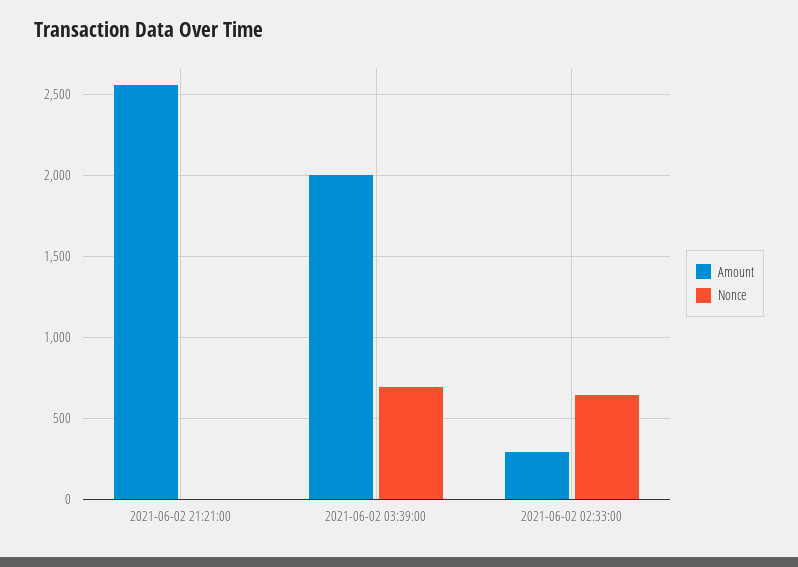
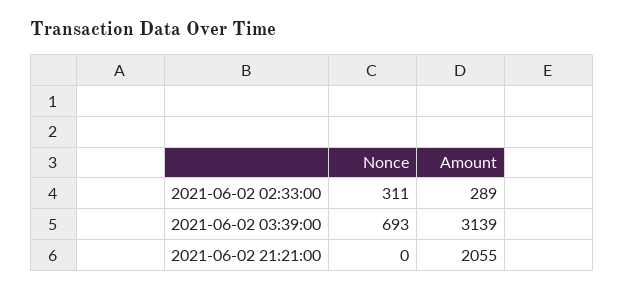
Amount, 2021-06-02 21:21:00: 2550 -> 2055
Amount, 2021-06-02 03:39:00: 2000 -> 3139
Nonce, 2021-06-02 02:33:00: 650 -> 311

